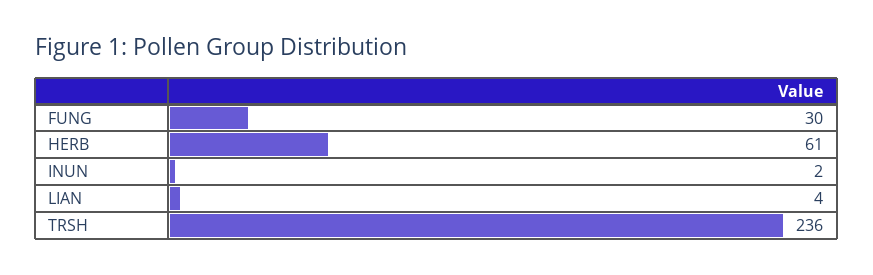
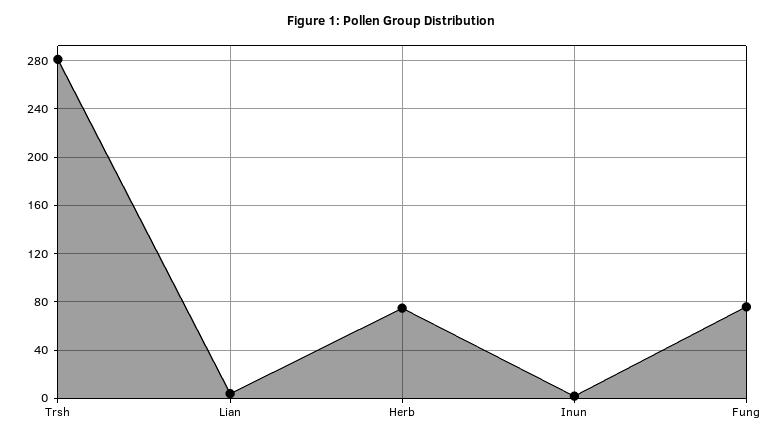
FUNG: 30 -> 75
HERB: 61 -> 75
TRSH: 236 -> 280

